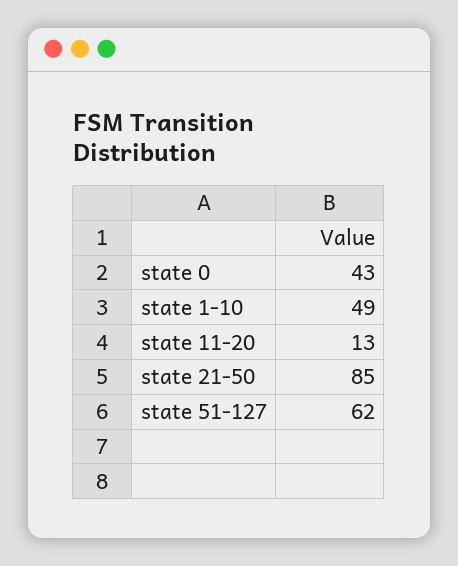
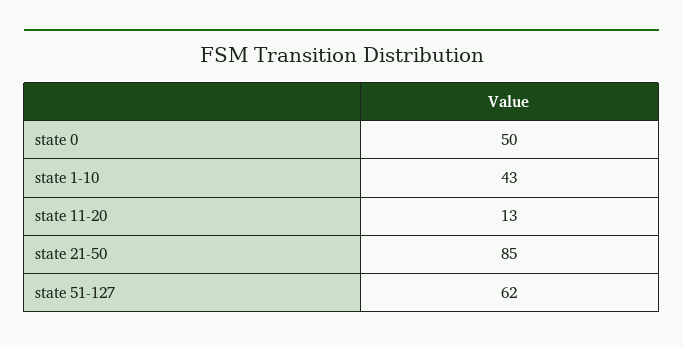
state 0: 43 -> 50
state 1-10: 49 -> 43

